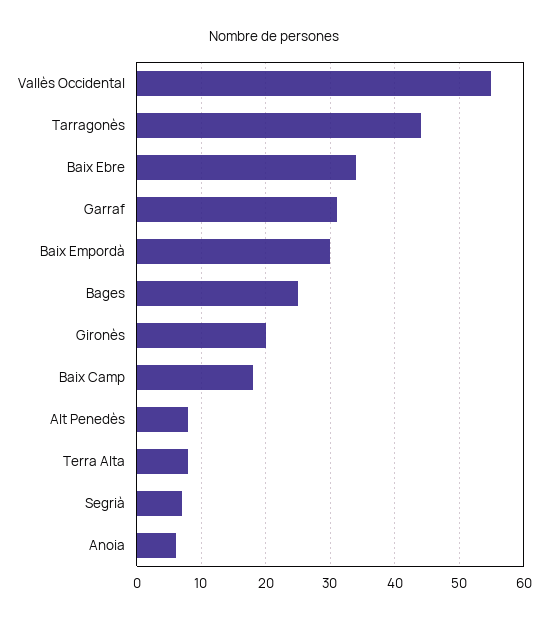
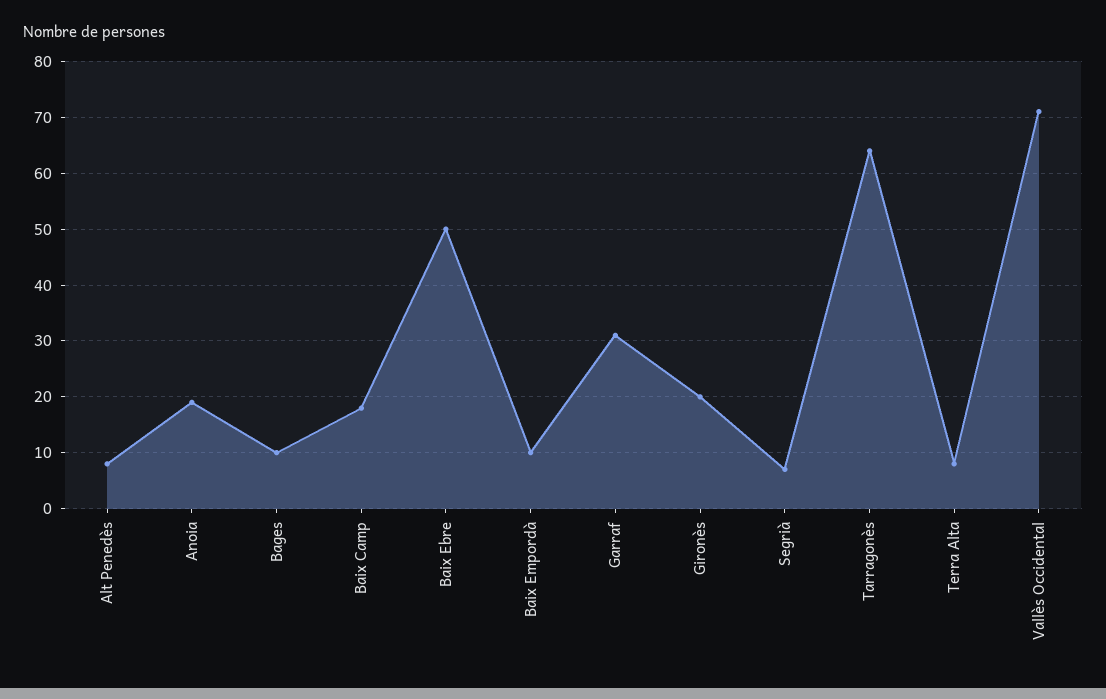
Vallès Occidental: 55 -> 70
Tarragonès: 44 -> 65
Baix Ebre: 34 -> 50
Baix Empordà: 30 -> 10
Bages: 25 -> 10
Anoia: 6 -> 20

